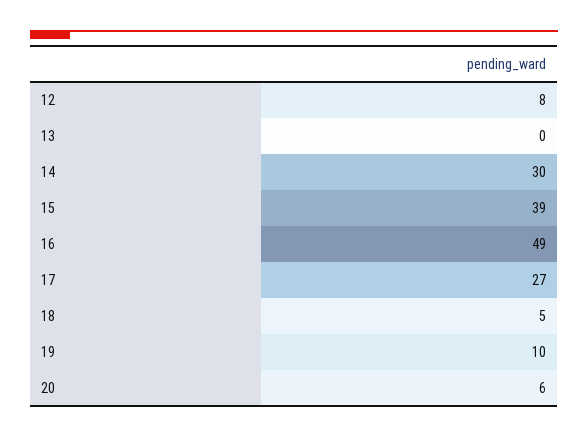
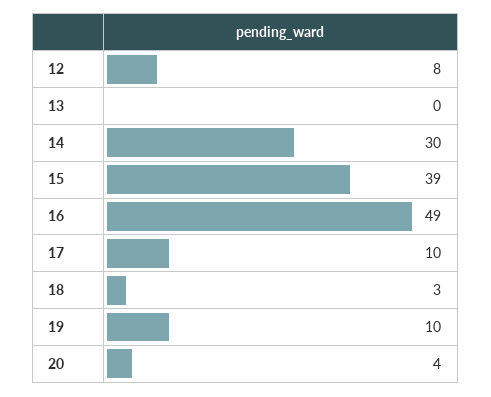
17: 27 -> 10
18: 5 -> 3
20: 6 -> 4

